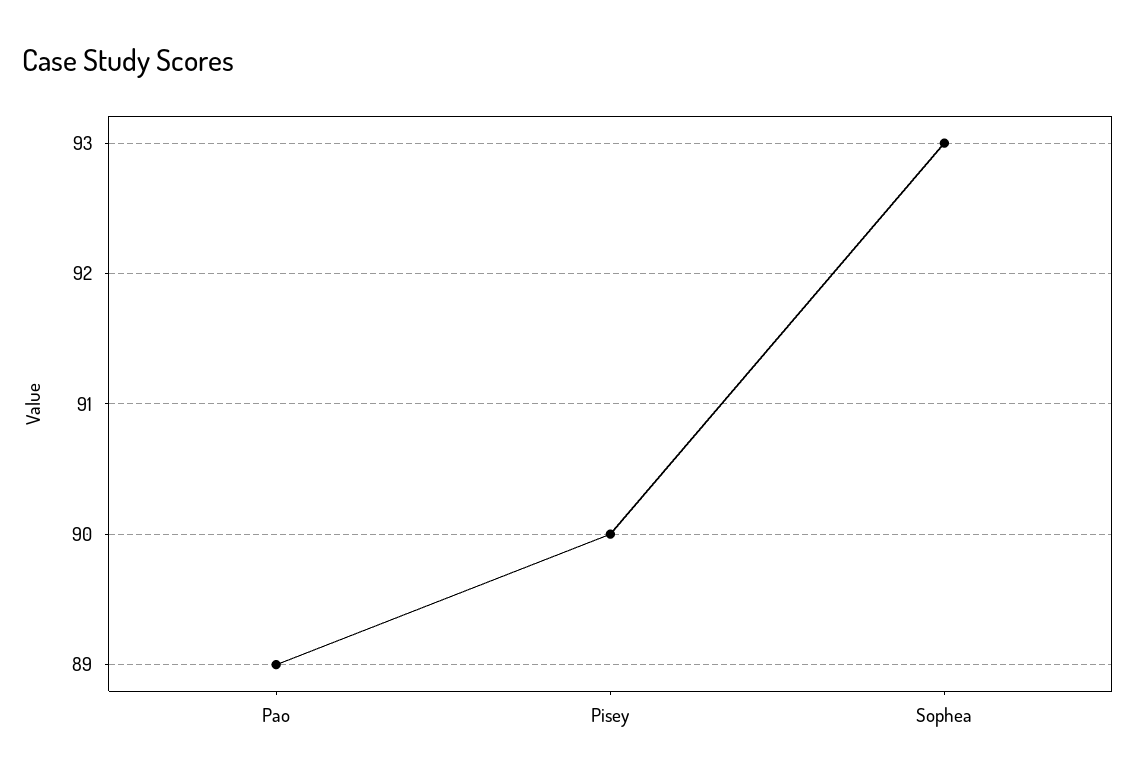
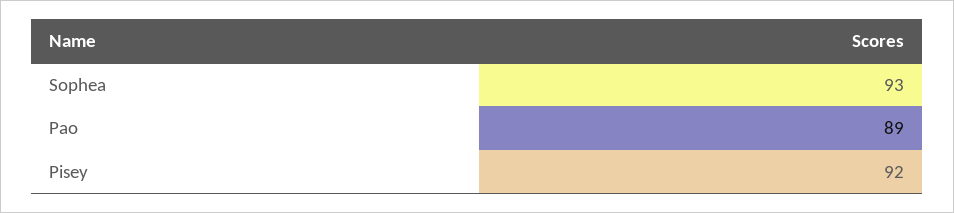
Pisey: 90 -> 92

